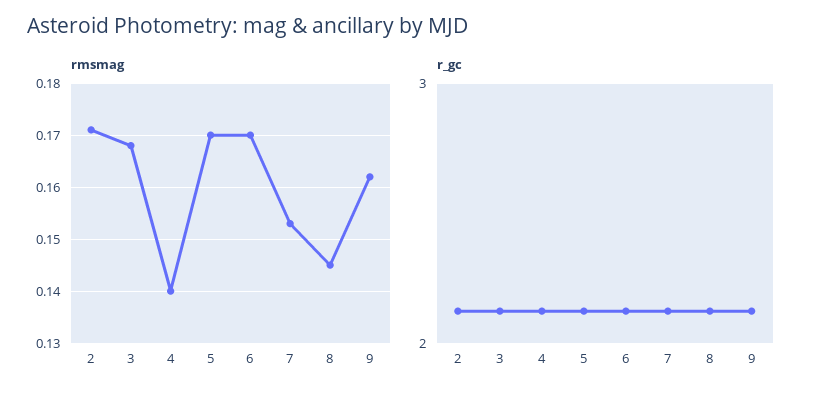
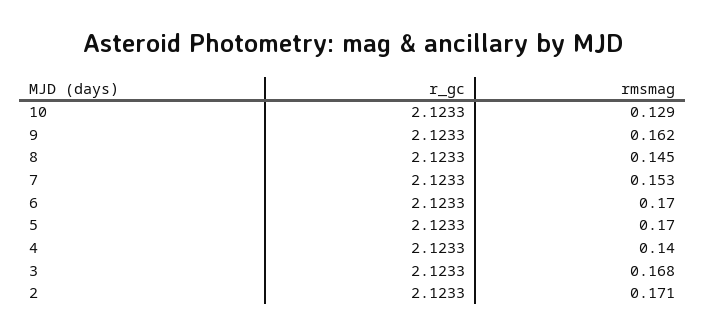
r_gc, 10: none -> 2.1233
rmsmag, 10: none -> 0.129

